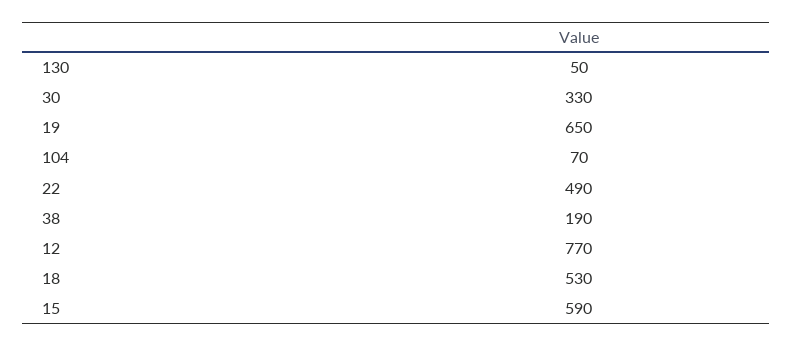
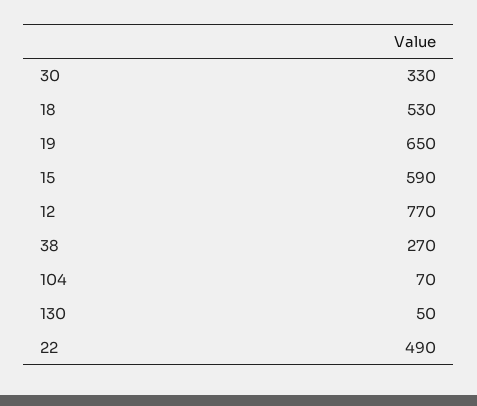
38: 190 -> 270

